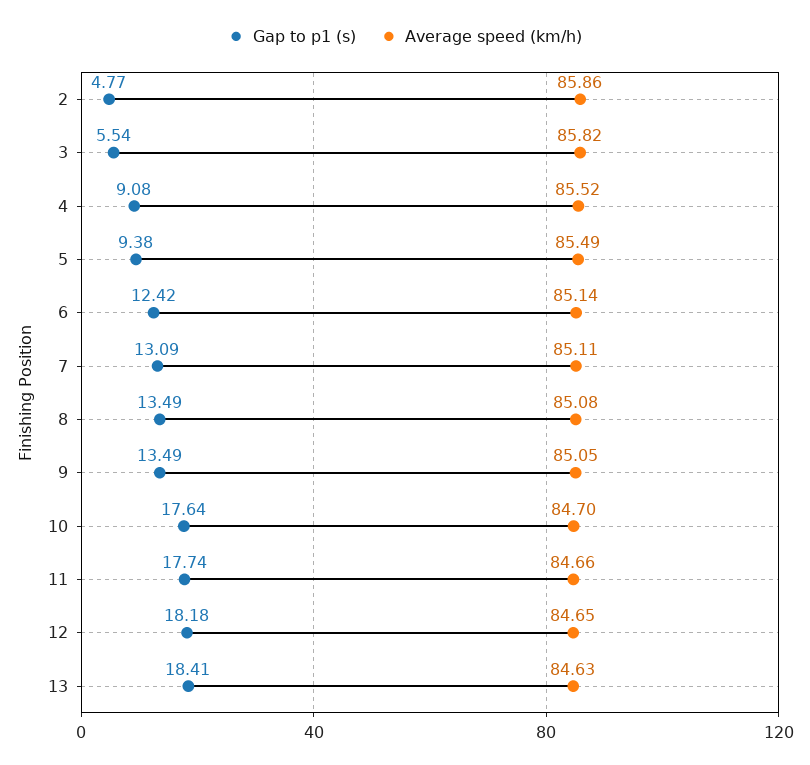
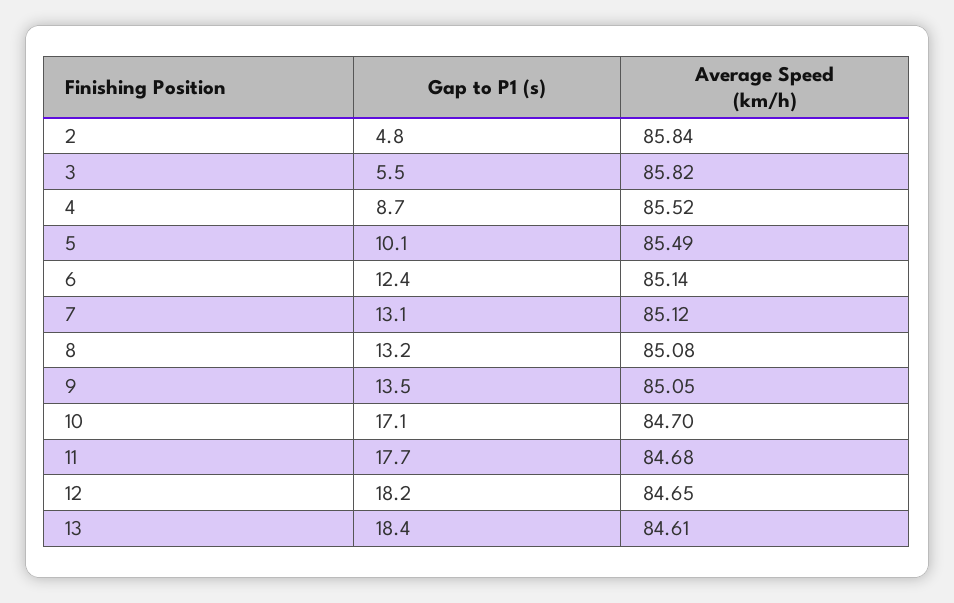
Average speed (km/h), 2: 85.86 -> 85.84
Gap to p1 (s), 4: 9.08 -> 8.7
Gap to p1 (s), 5: 9.38 -> 10.1
Average speed (km/h), 7: 85.11 -> 85.12
Gap to p1 (s), 8: 13.49 -> 13.2
Gap to p1 (s), 10: 17.64 -> 17.1
Average speed (km/h), 11: 84.66 -> 84.68
Average speed (km/h), 13: 84.63 -> 84.61

